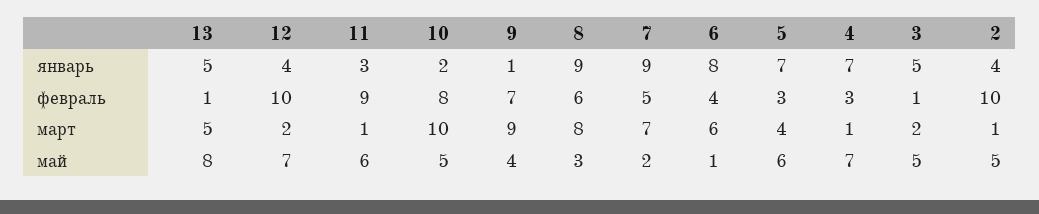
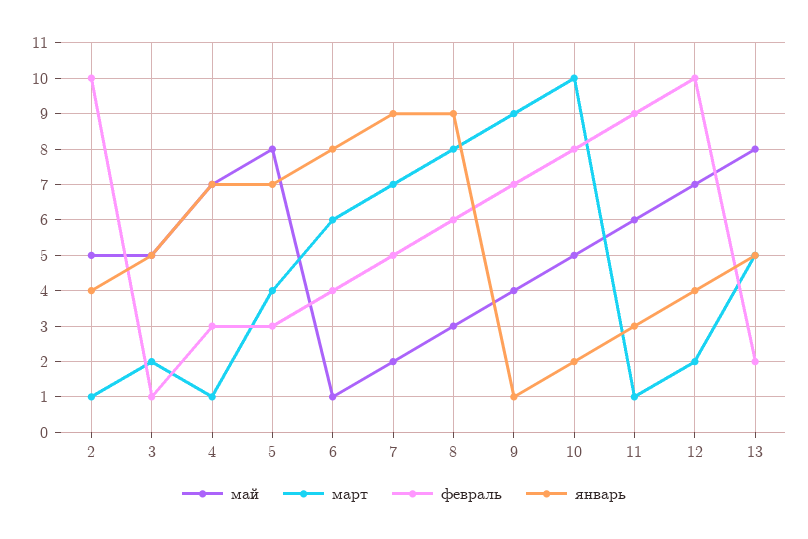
февраль, 13: 1 -> 2
май, 5: 6 -> 8

